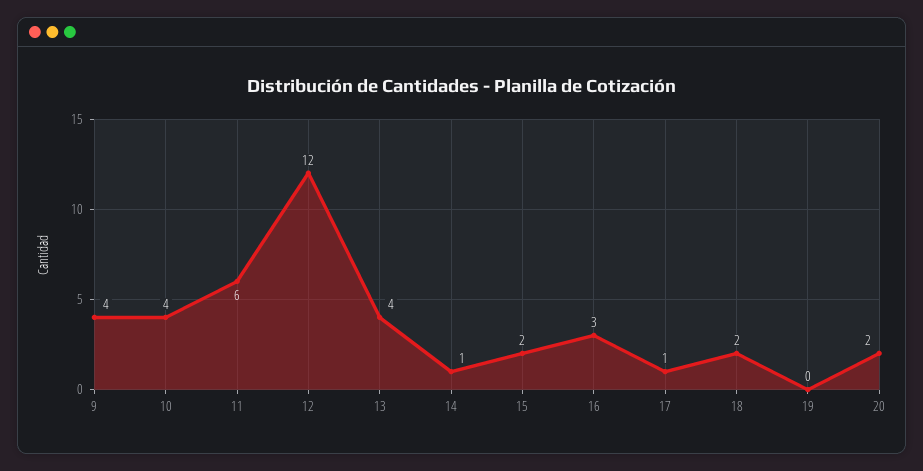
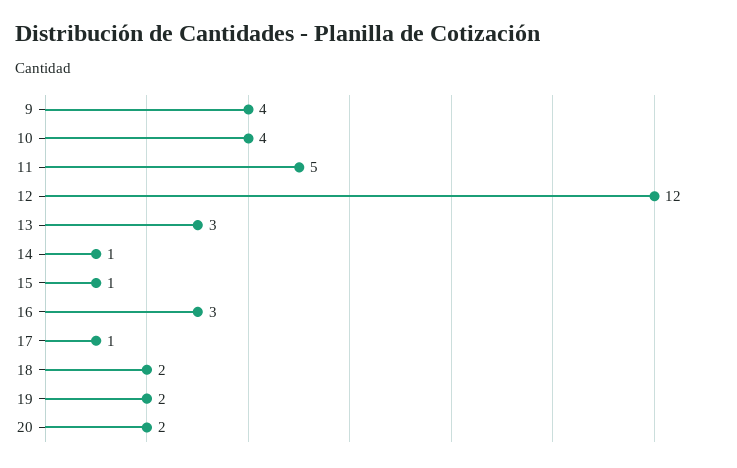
11: 6 -> 5
13: 4 -> 3
15: 2 -> 1
19: 0 -> 2

